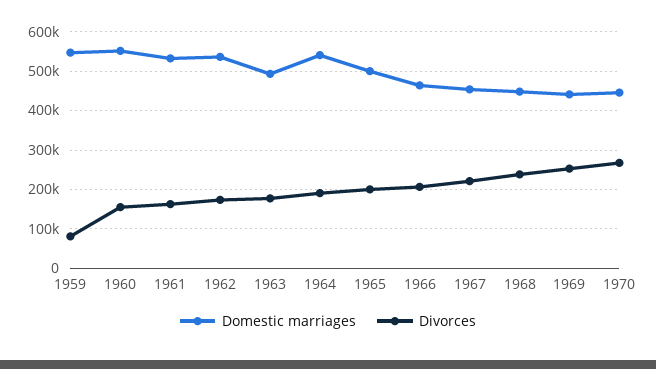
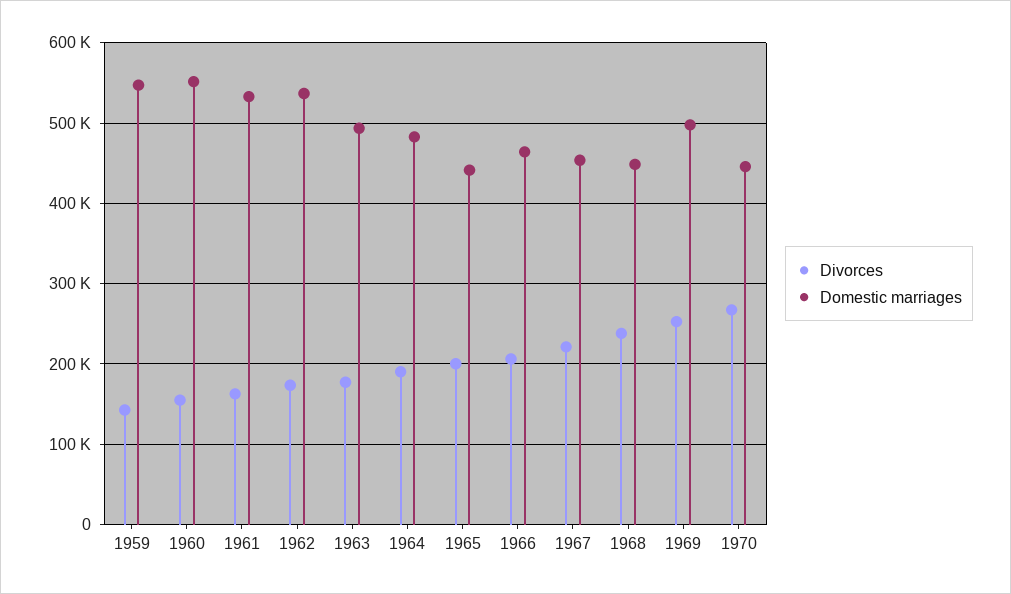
Divorces, 1959: 80000 -> 140000
Domestic marriages, 1964: 540000 -> 480000
Domestic marriages, 1965: 500000 -> 440000
Domestic marriages, 1969: 440000 -> 500000

